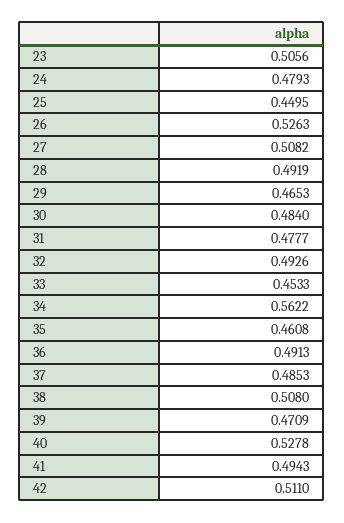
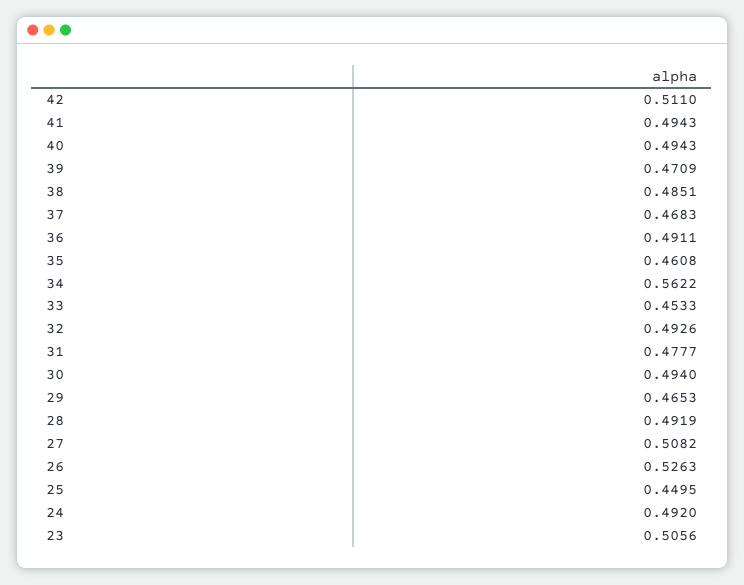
24: 0.4793 -> 0.492
30: 0.484 -> 0.494
36: 0.4913 -> 0.4911
37: 0.4853 -> 0.4683
38: 0.508 -> 0.4851
40: 0.5278 -> 0.4943

